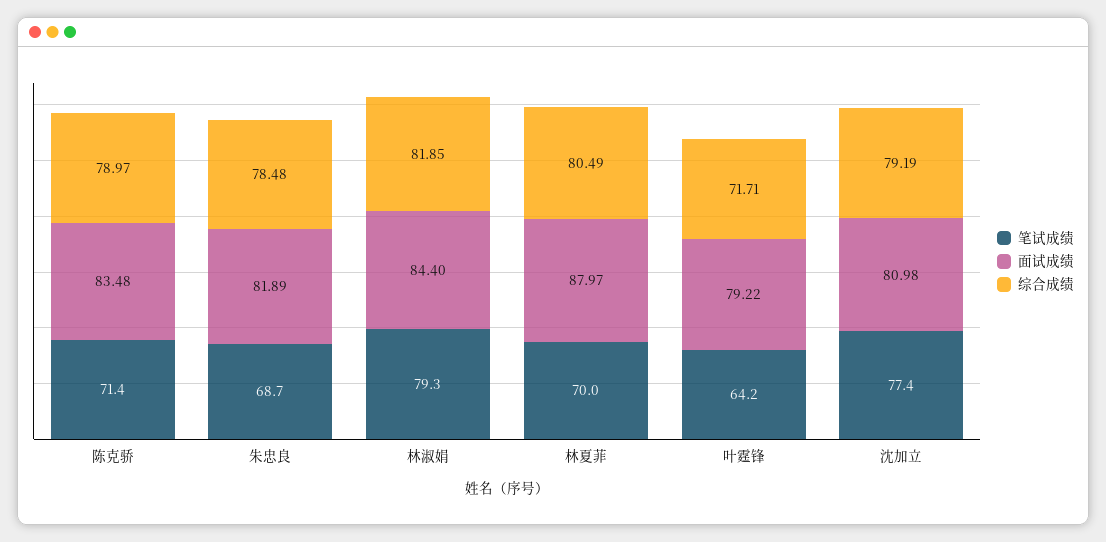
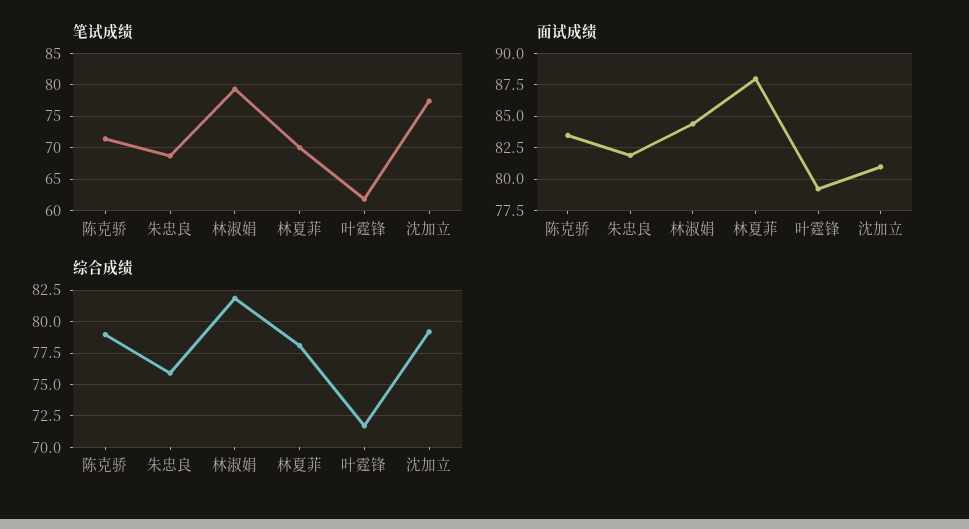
综合成绩, 朱忠良: 78.48 -> 76
综合成绩, 林夏菲: 80.49 -> 78
笔试成绩, 叶霆锋: 64.2 -> 62

